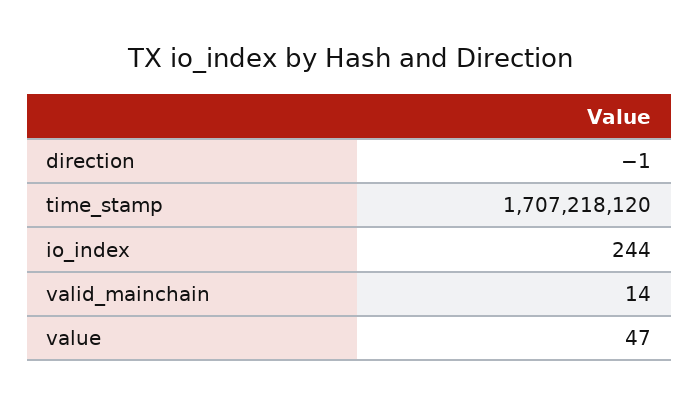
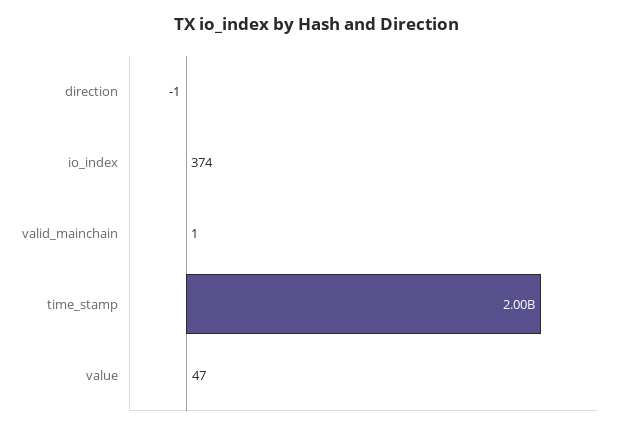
time_stamp: 1707218120 -> 2000000000
io_index: 244 -> 374
valid_mainchain: 14 -> 1

